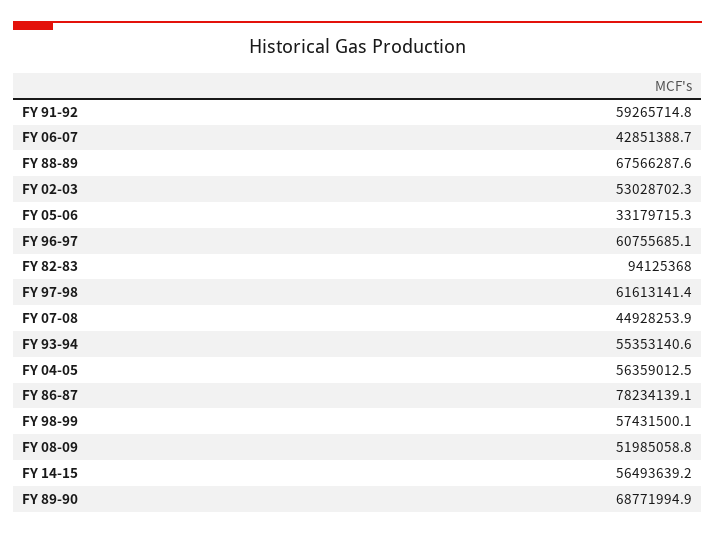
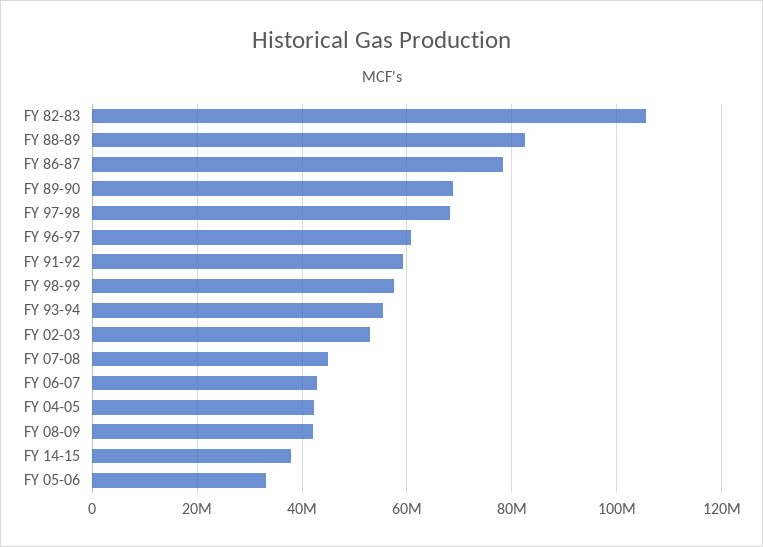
FY 88-89: 67566287.6 -> 82000000
FY 82-83: 94125368 -> 106000000
FY 97-98: 61613141.4 -> 68000000
FY 04-05: 56359012.5 -> 42000000
FY 08-09: 51985058.8 -> 42000000
FY 14-15: 56493639.2 -> 38000000

